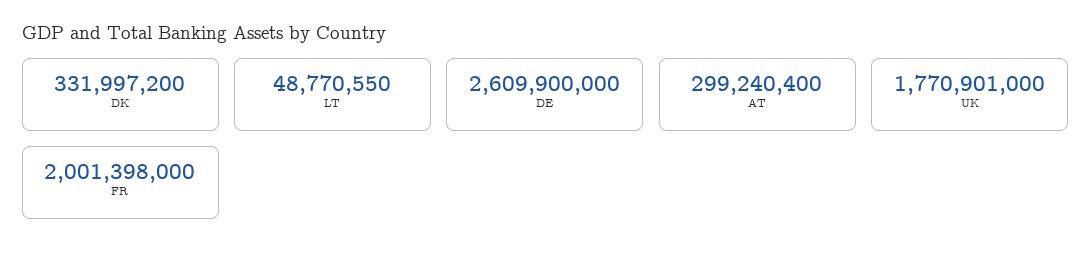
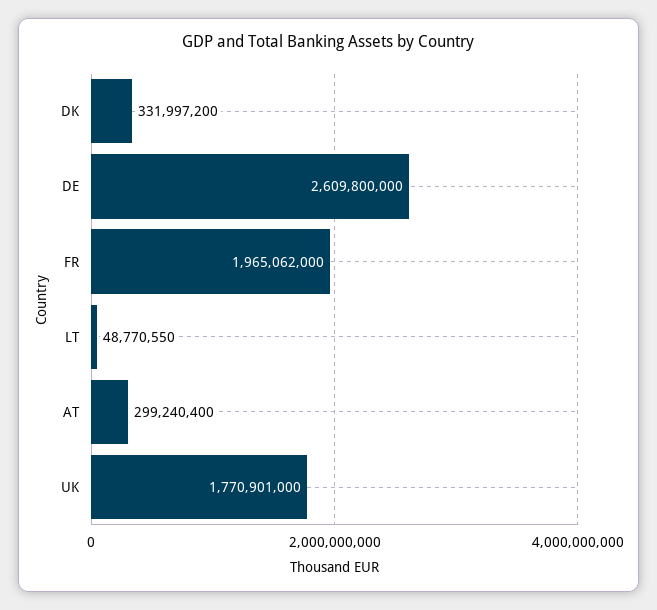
DE: 2609900000 -> 2609800000
FR: 2001398000 -> 1965062000

